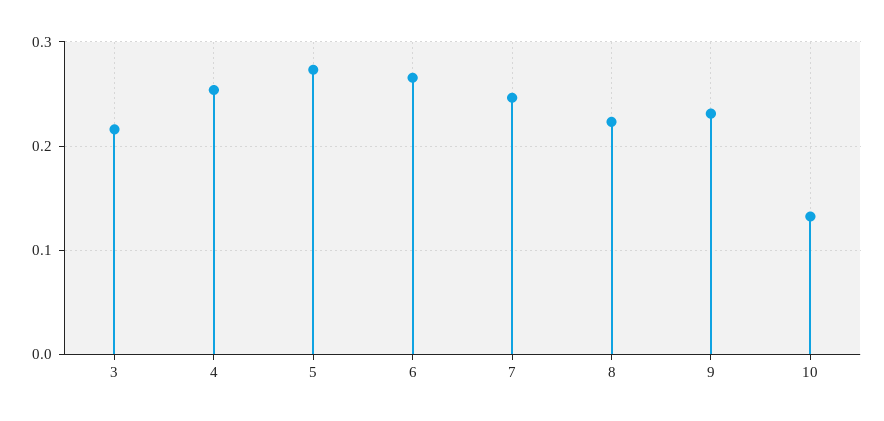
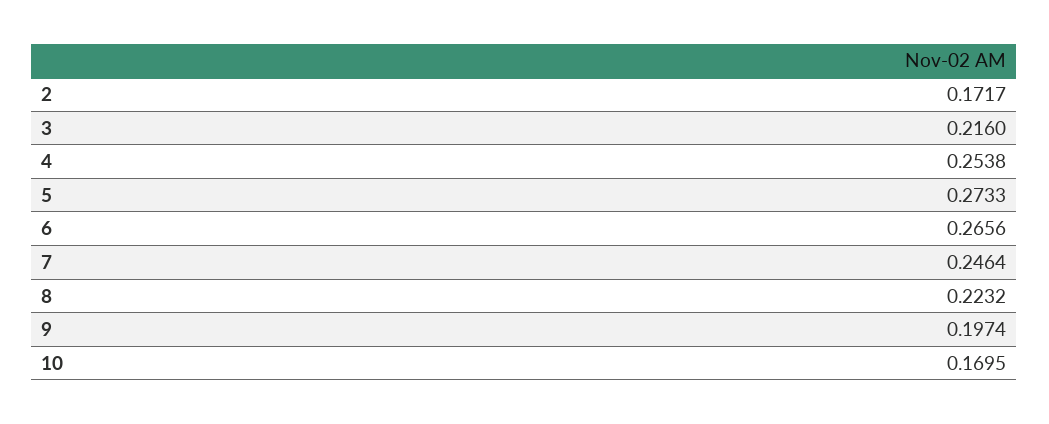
9: 0.23 -> 0.1974
10: 0.13 -> 0.1695
2: none -> 0.1717

